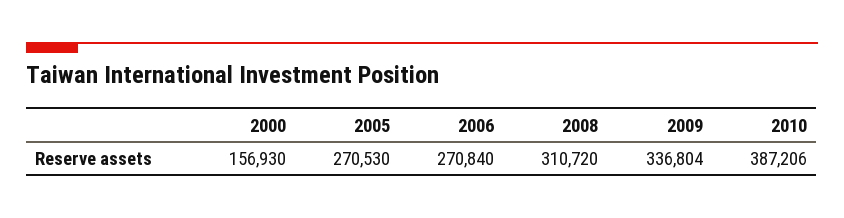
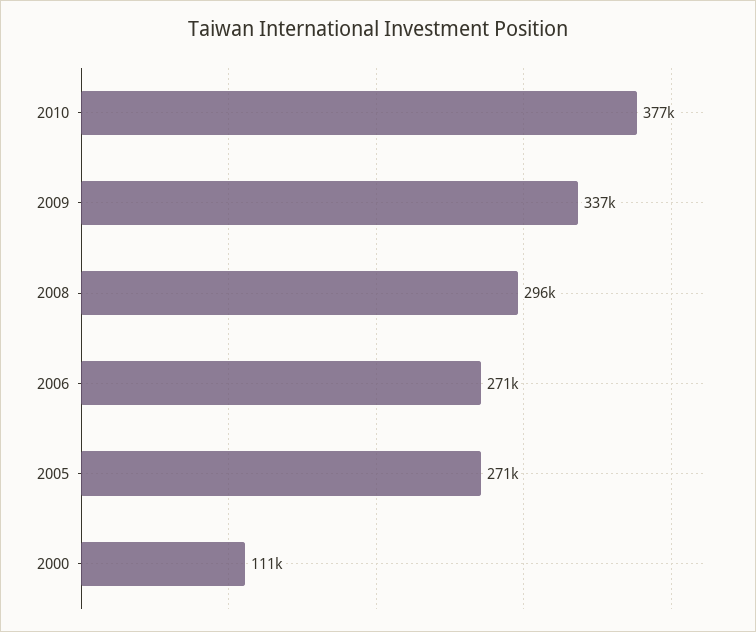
2000: 156930 -> 111000
2008: 310720 -> 296000
2010: 387206 -> 377000

